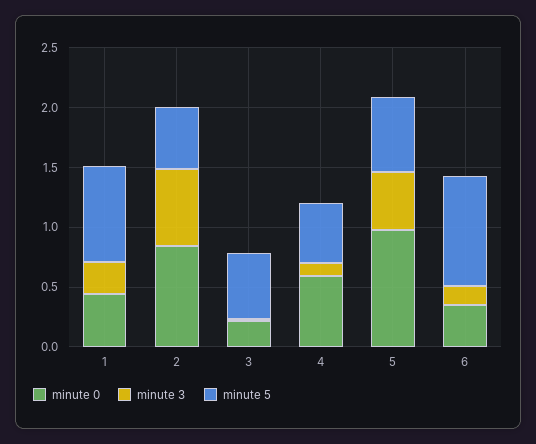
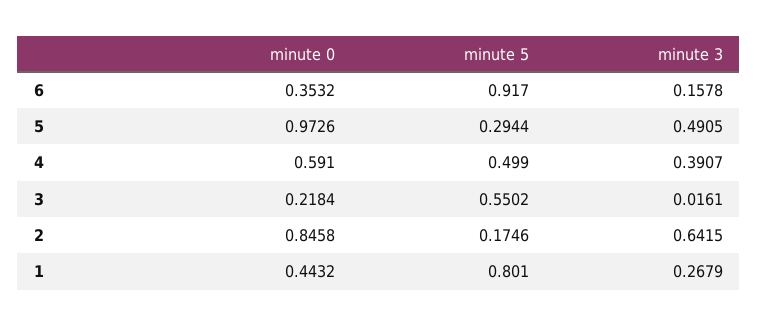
minute 5, 2: 0.5 -> 0.1746
minute 3, 4: 0.1 -> 0.3907
minute 5, 5: 0.6 -> 0.2944

